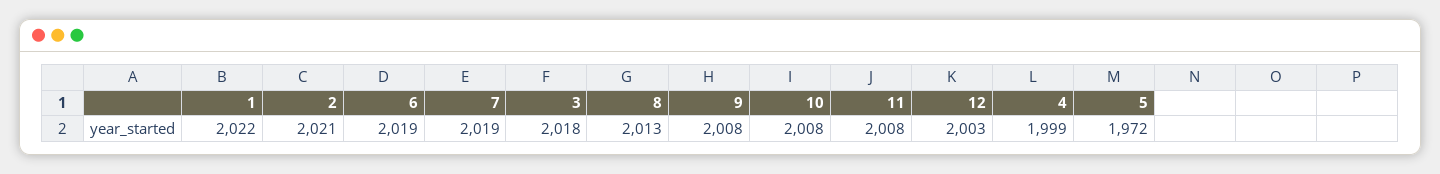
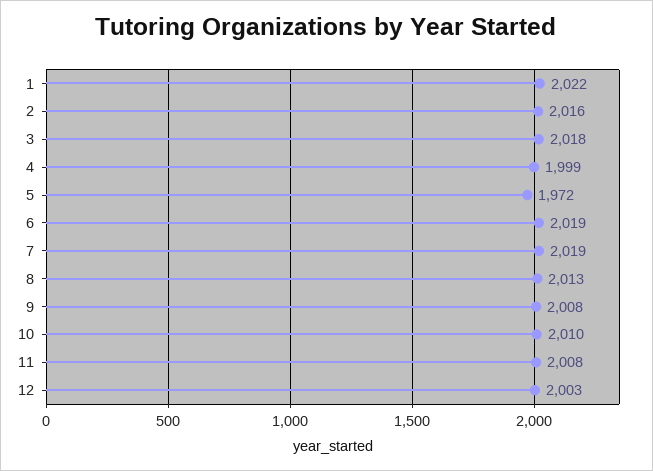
2: 2021 -> 2016
10: 2008 -> 2010

